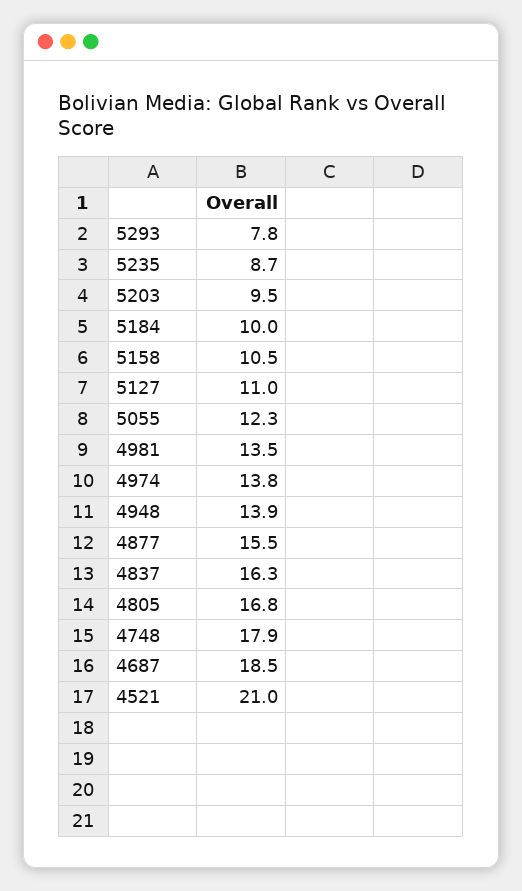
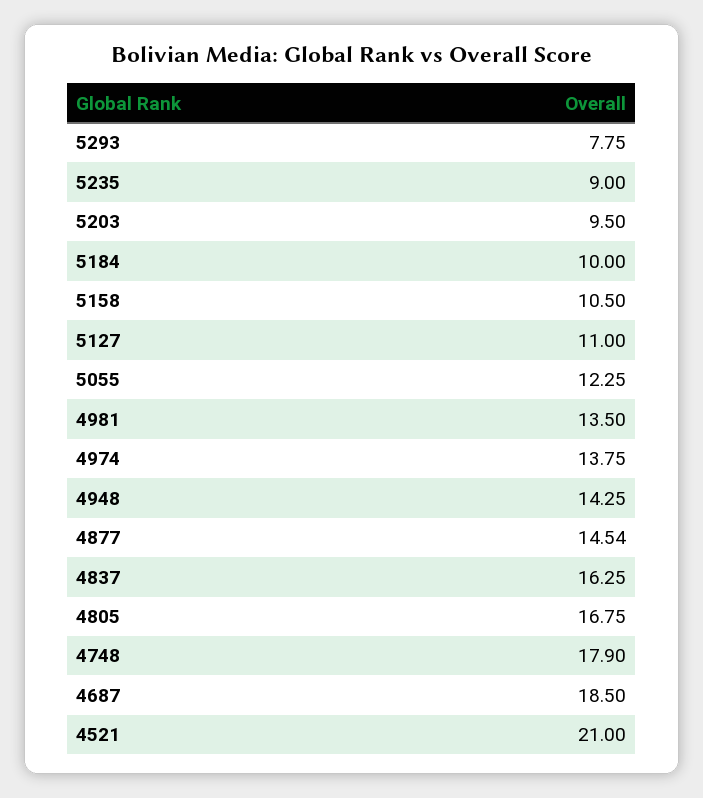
5235: 8.7 -> 9
4948: 13.9 -> 14.25
4877: 15.5 -> 14.54

